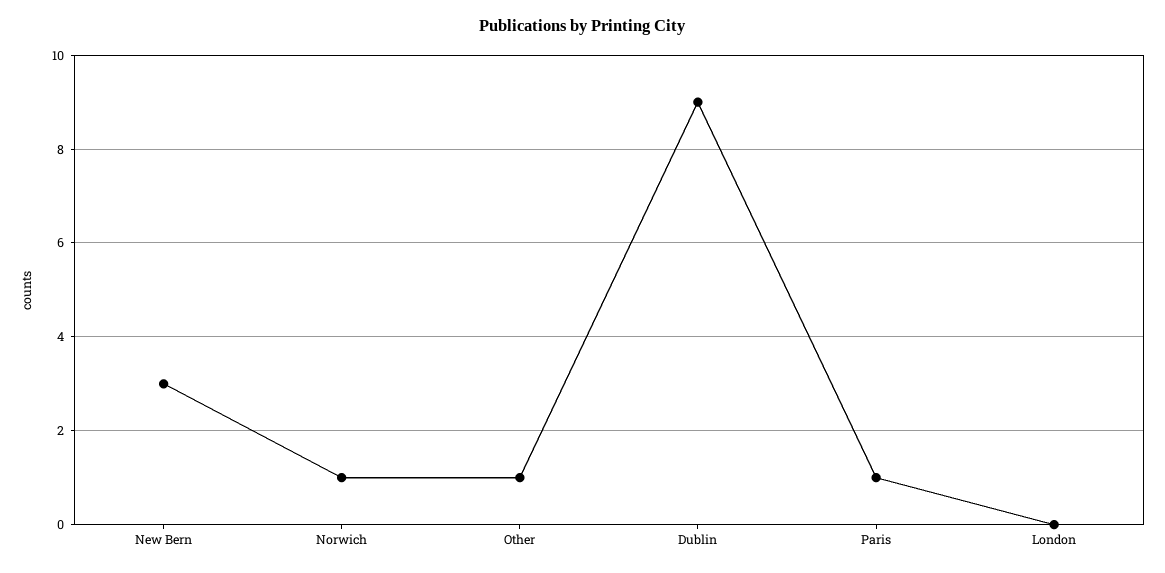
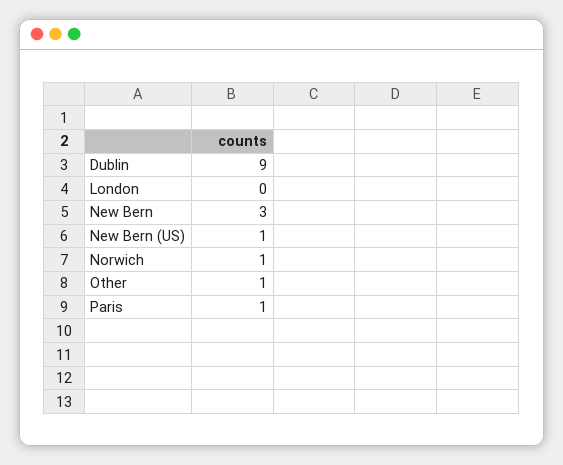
New Bern (US): none -> 1

